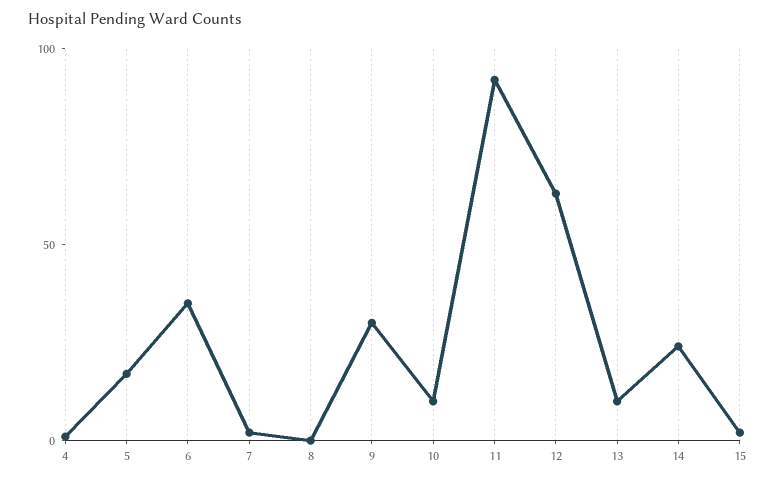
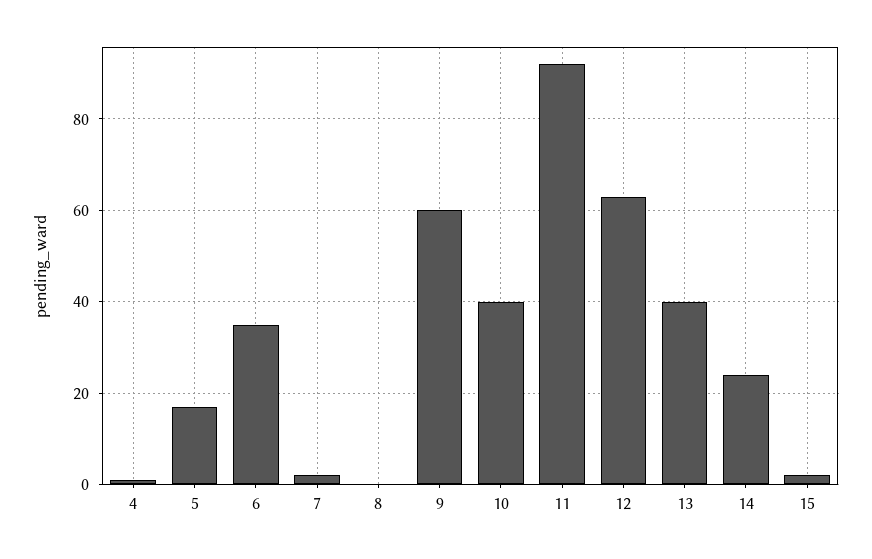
9: 30 -> 60
10: 10 -> 40
13: 10 -> 40

